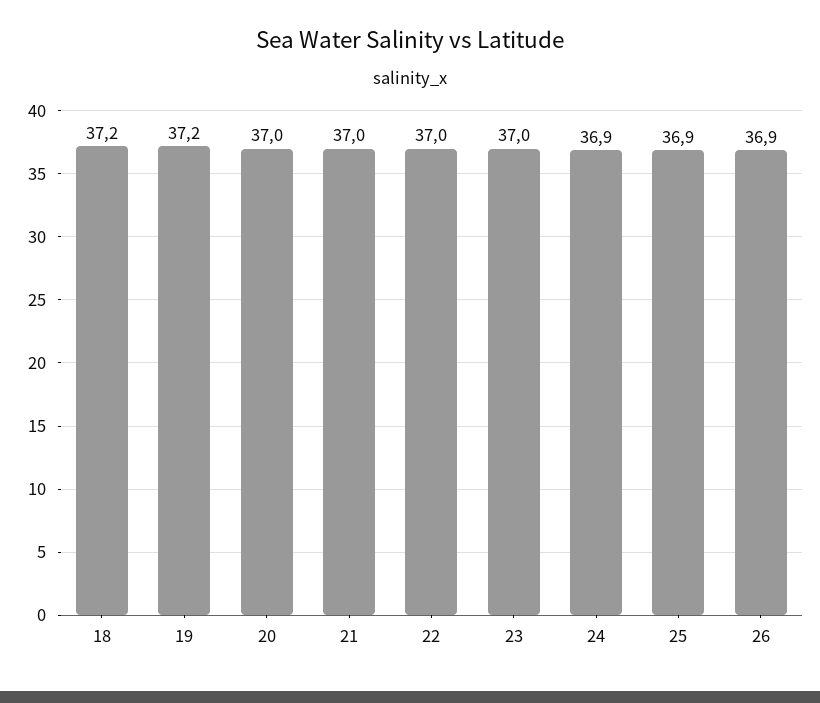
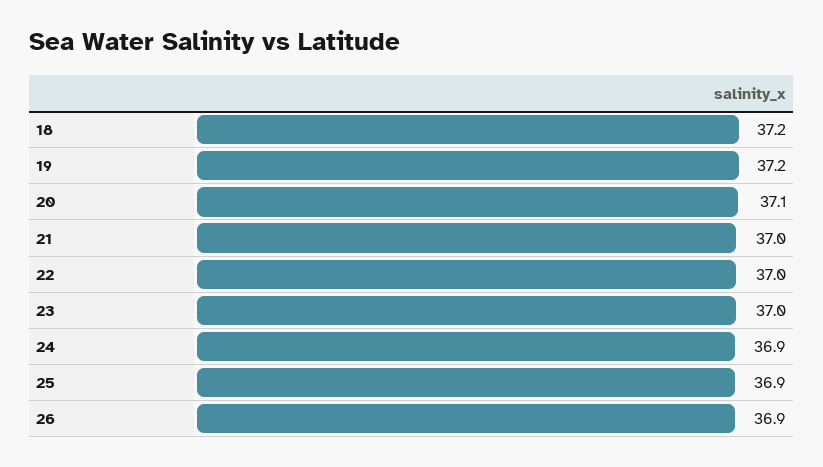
20: 37 -> 37.1

